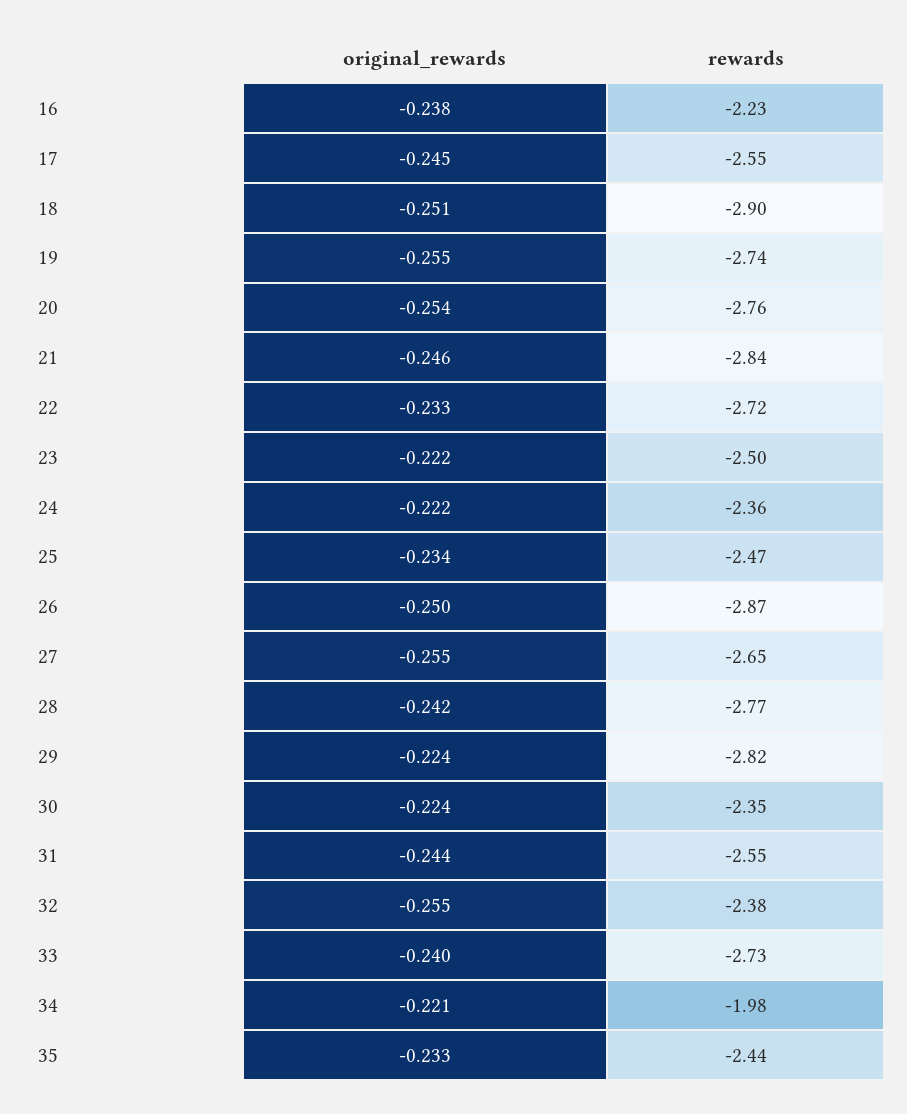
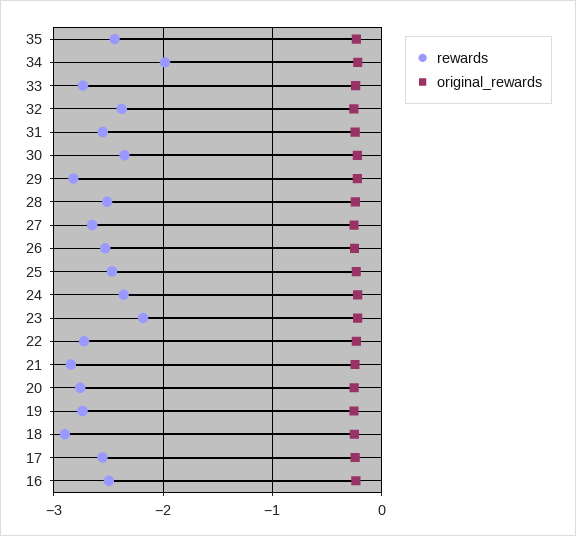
rewards, 16: -2.23 -> -2.5
rewards, 23: -2.5 -> -2.2
rewards, 26: -2.87 -> -2.5
rewards, 28: -2.77 -> -2.5

